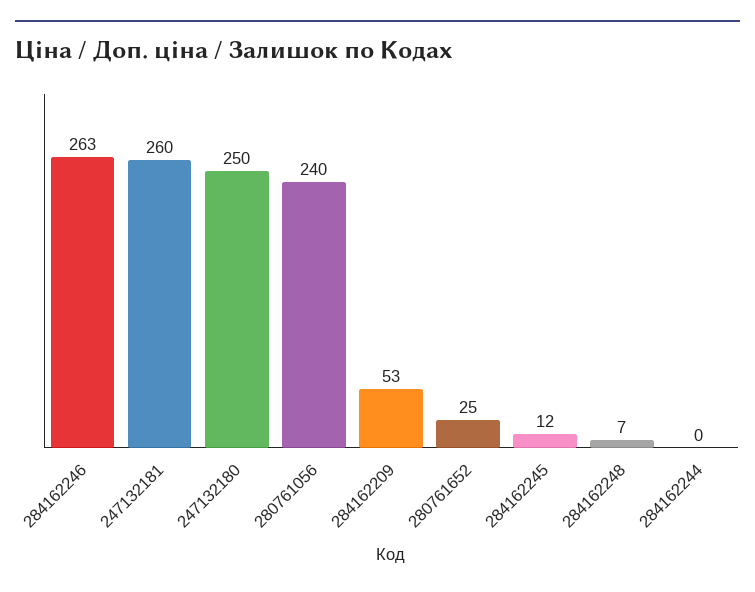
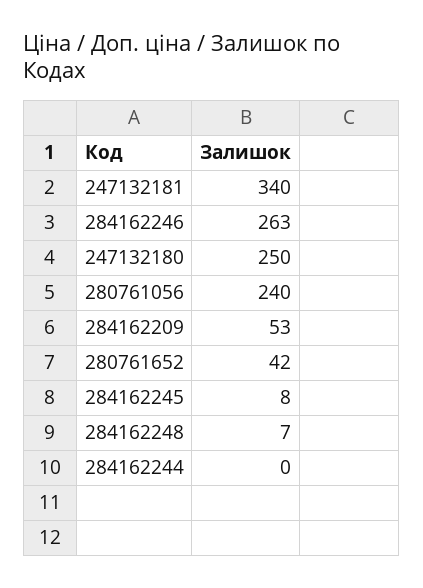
247132181: 260 -> 340
280761652: 25 -> 42
284162245: 12 -> 8

